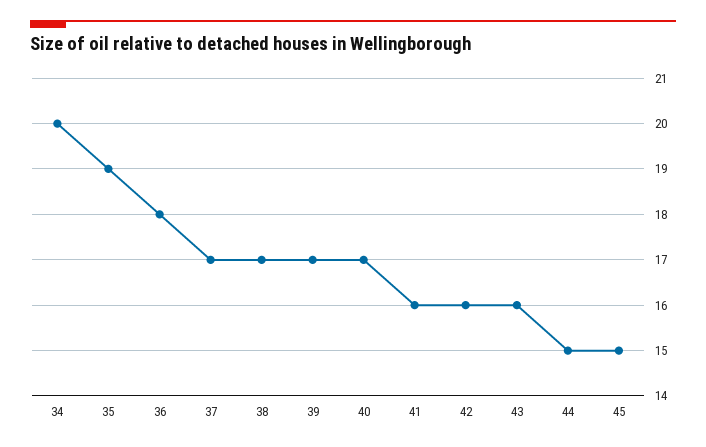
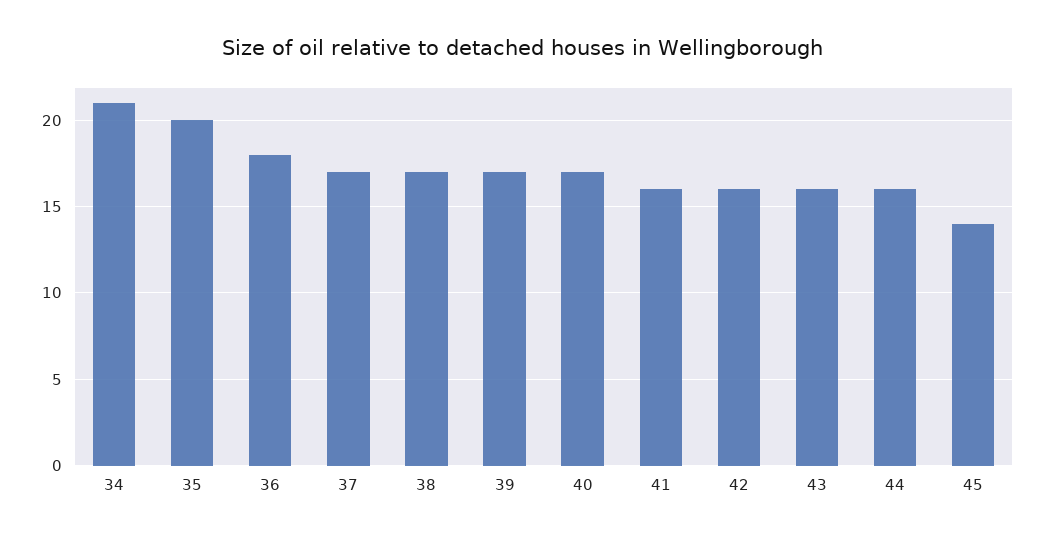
34: 20 -> 21
35: 19 -> 20
44: 15 -> 16
45: 15 -> 14

